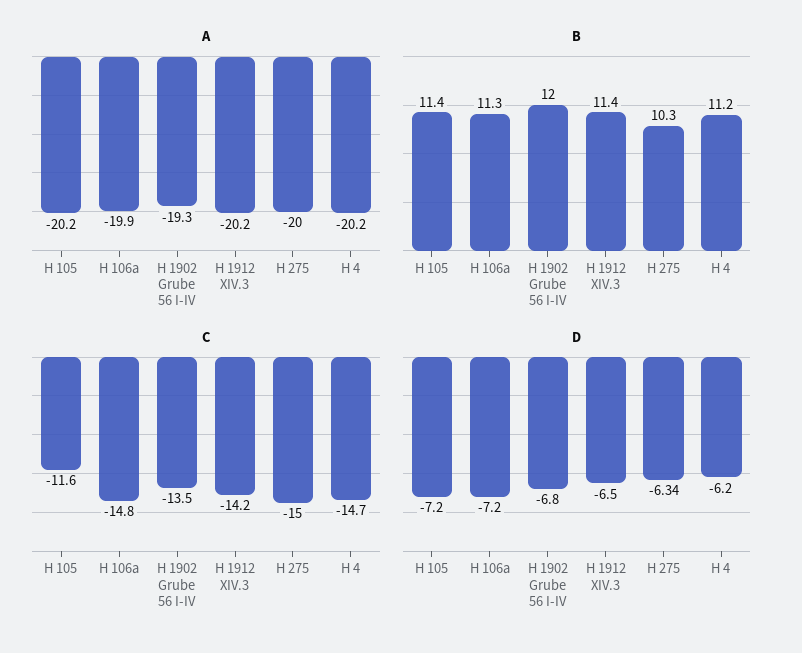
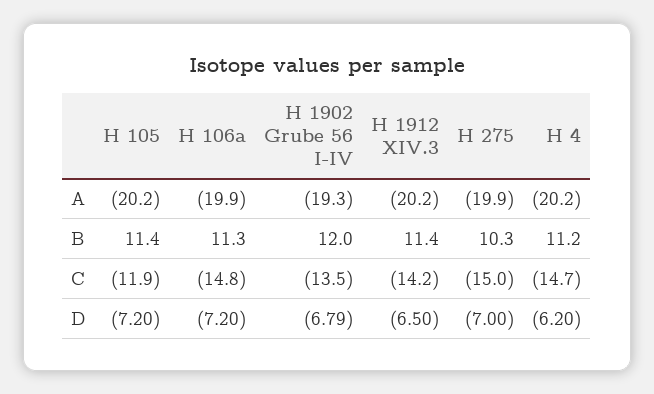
A, H 275: -20 -> -19.9
C, H 105: -11.6 -> -11.9
D, H 1902 Grube 56 I-IV: -6.8 -> -6.79
D, H 275: -6.34 -> -7

